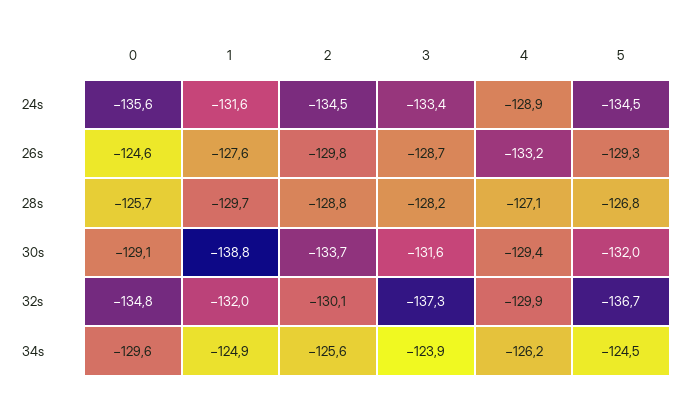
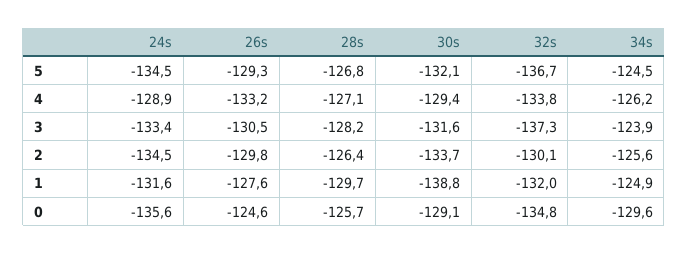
3, 26s: -128.7 -> -130.5
2, 28s: -128.8 -> -126.4
5, 30s: -132 -> -132.1
4, 32s: -129.9 -> -133.8

